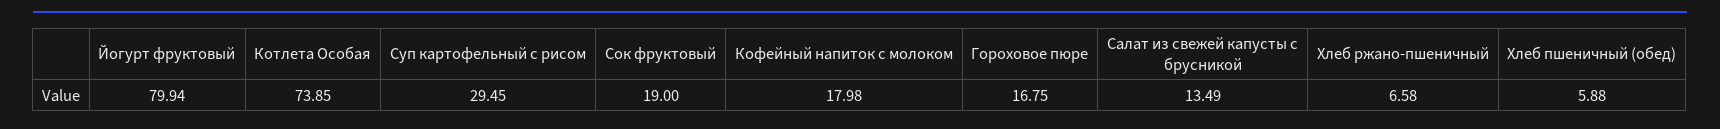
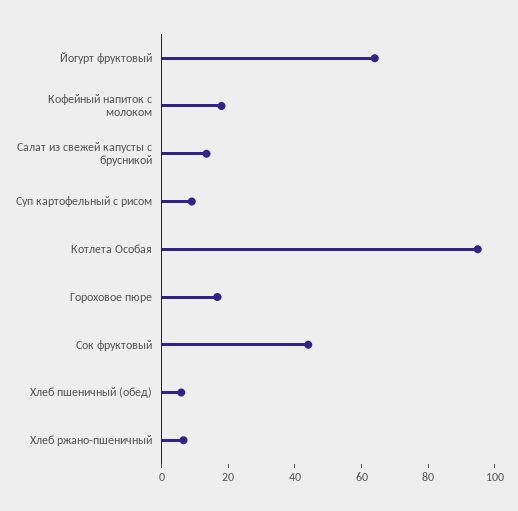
Йогурт фруктовый: 79.94 -> 65
Котлета Особая: 73.85 -> 95
Суп картофельный с рисом: 29.45 -> 10
Сок фруктовый: 19 -> 45

